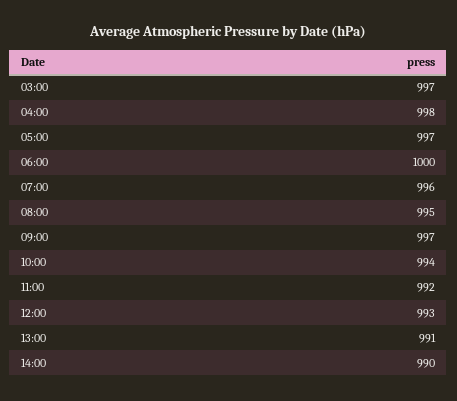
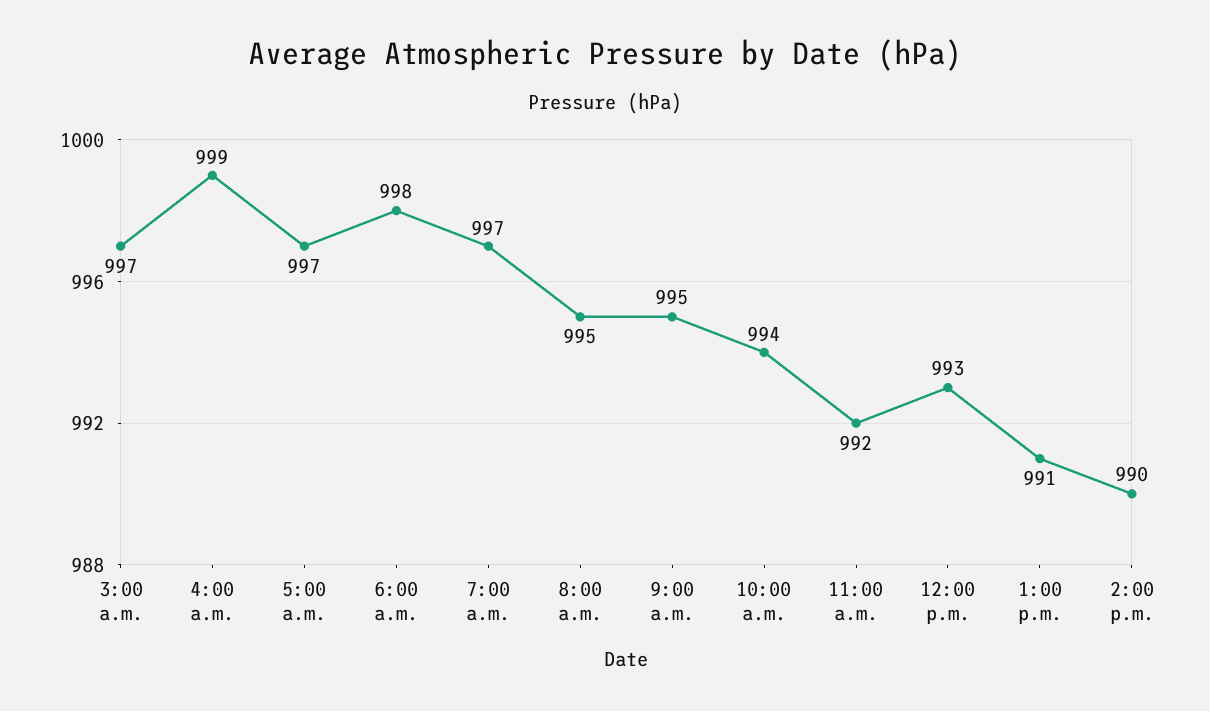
04:00: 998 -> 999
06:00: 1000 -> 998
07:00: 996 -> 997
09:00: 997 -> 995

